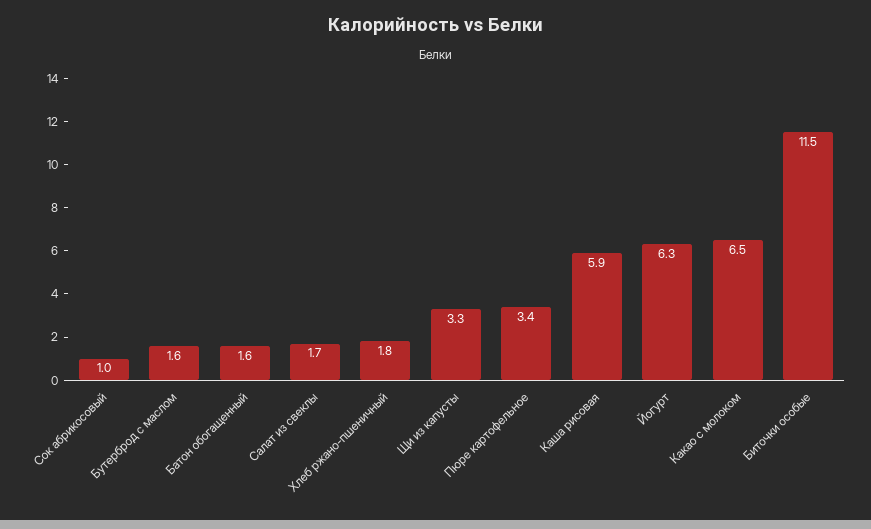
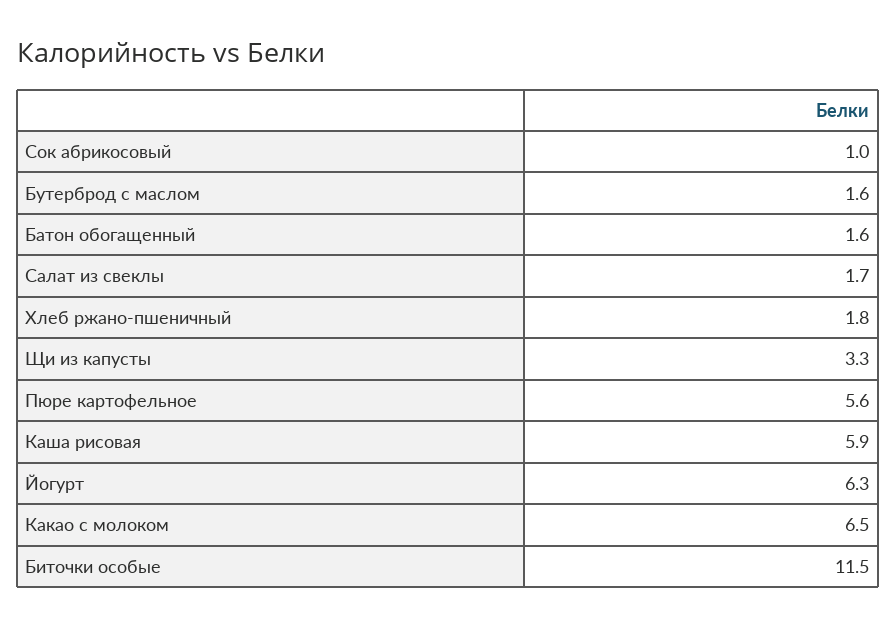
Пюре картофельное: 3.4 -> 5.6

